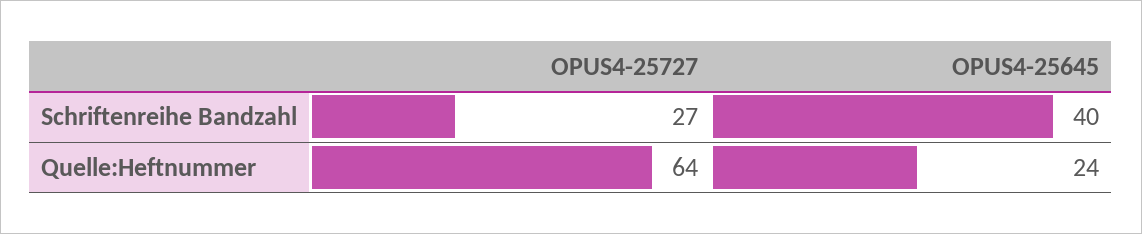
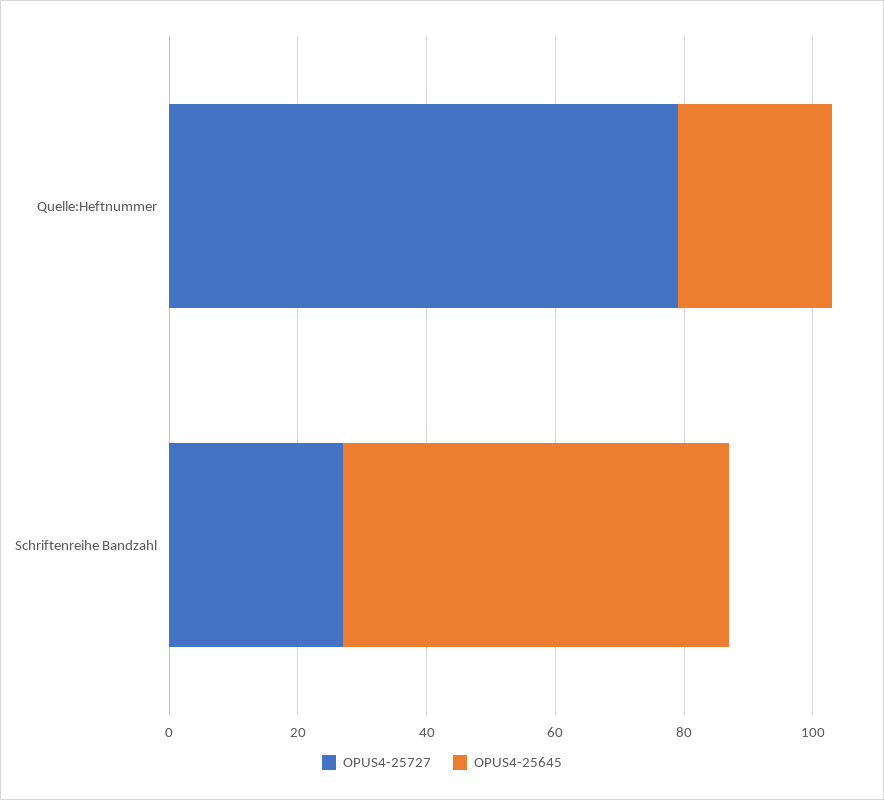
OPUS4-25645, Schriftenreihe Bandzahl: 40 -> 60
OPUS4-25727, Quelle:Heftnummer: 64 -> 80

